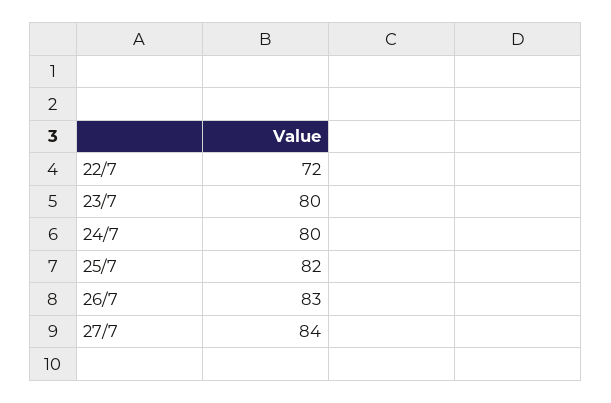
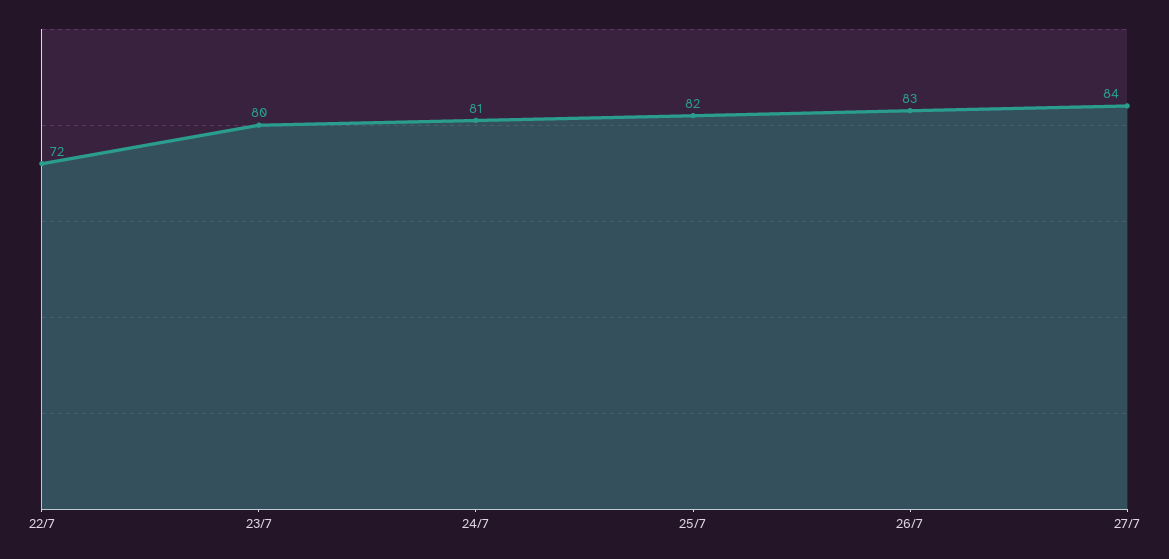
24/7: 80 -> 81

